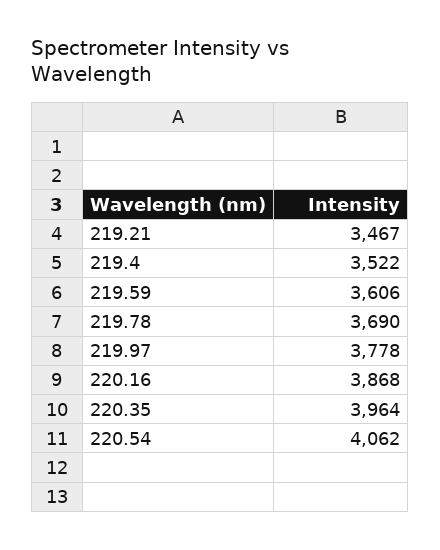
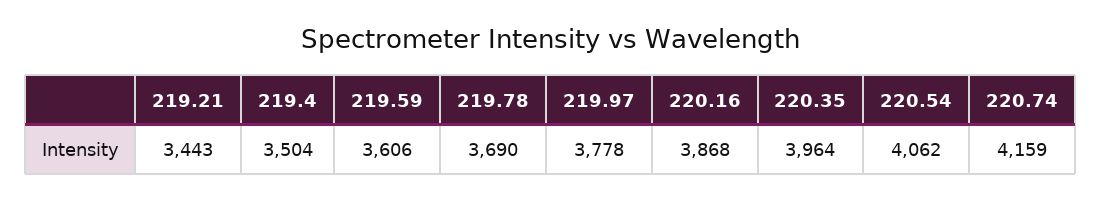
219.21: 3467 -> 3443
219.4: 3522 -> 3504
220.74: none -> 4159

